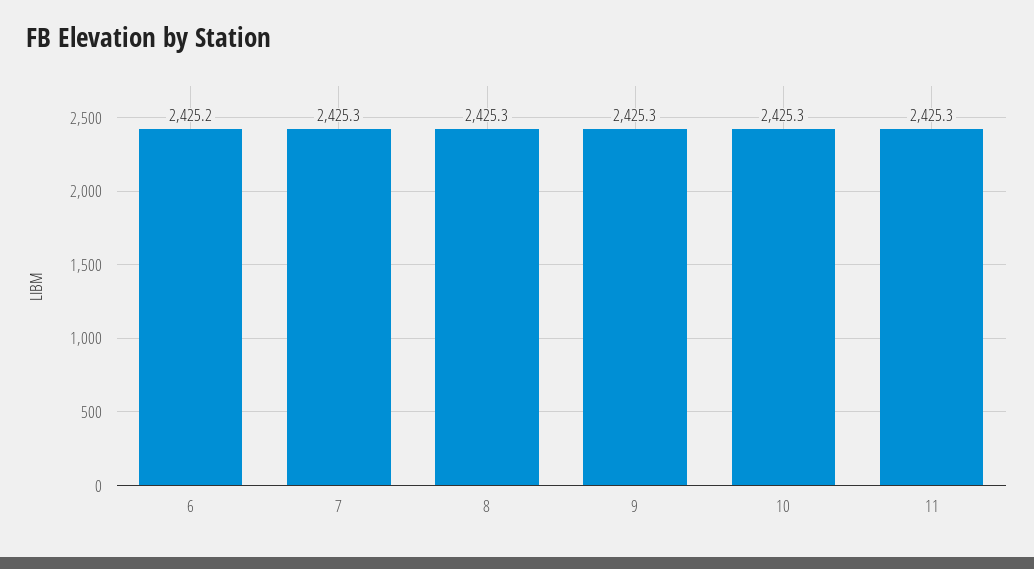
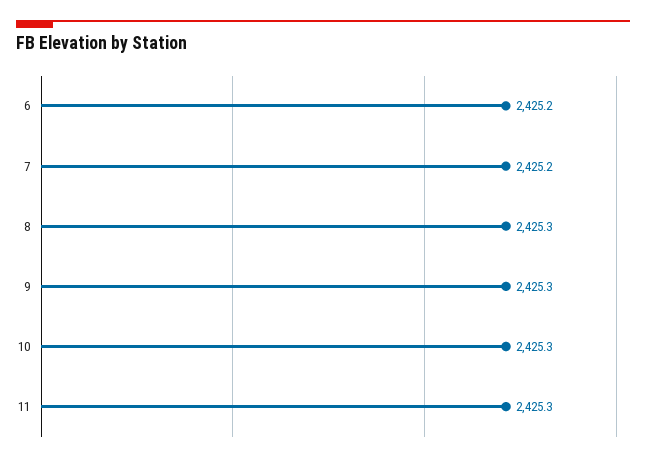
7: 2425.3 -> 2425.2

